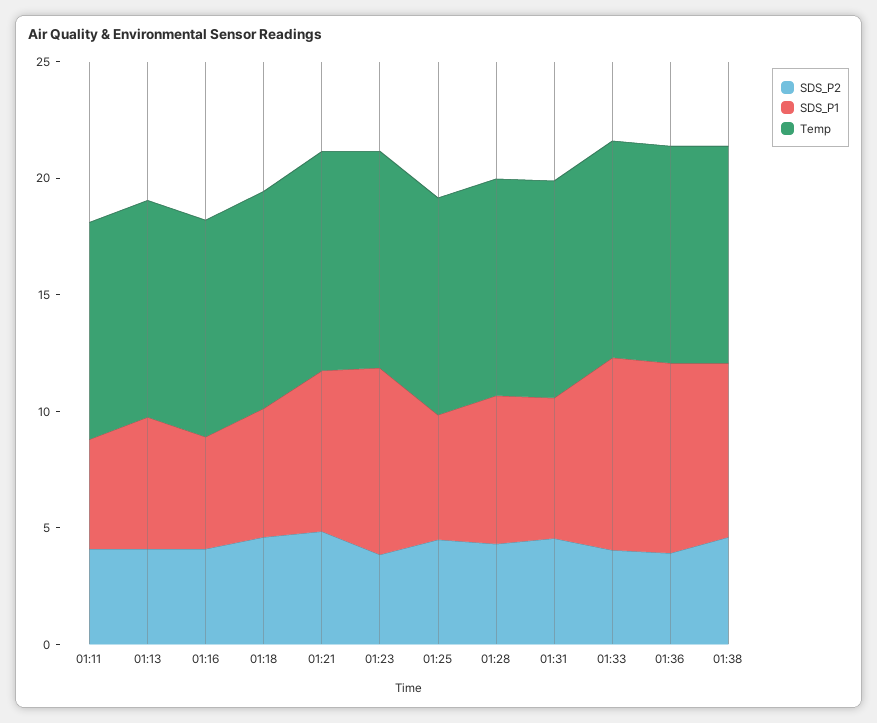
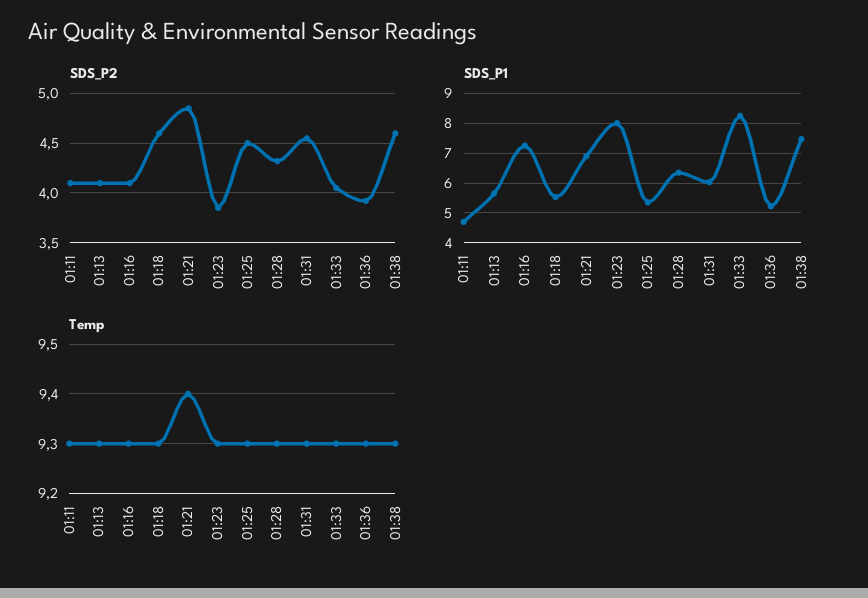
SDS_P1, 01:16: 5 -> 7.25
SDS_P1, 01:36: 8 -> 5.25

